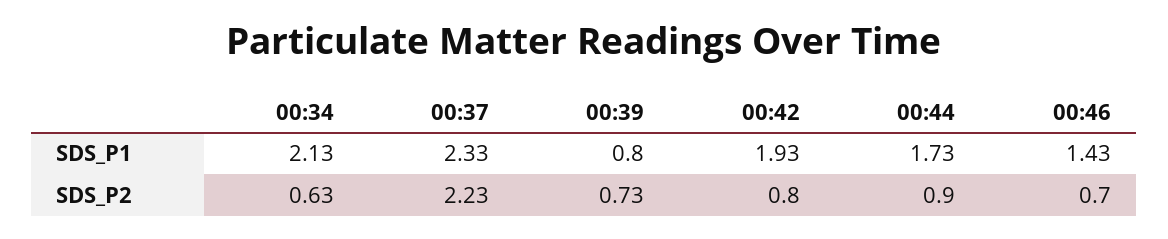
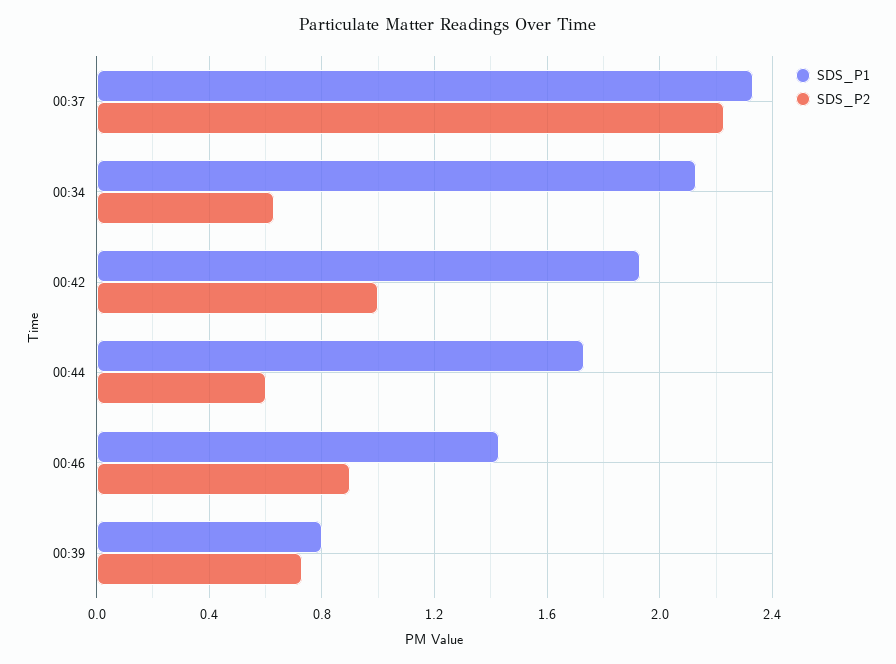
SDS_P2, 00:42: 0.8 -> 1
SDS_P2, 00:44: 0.9 -> 0.6
SDS_P2, 00:46: 0.7 -> 0.9

